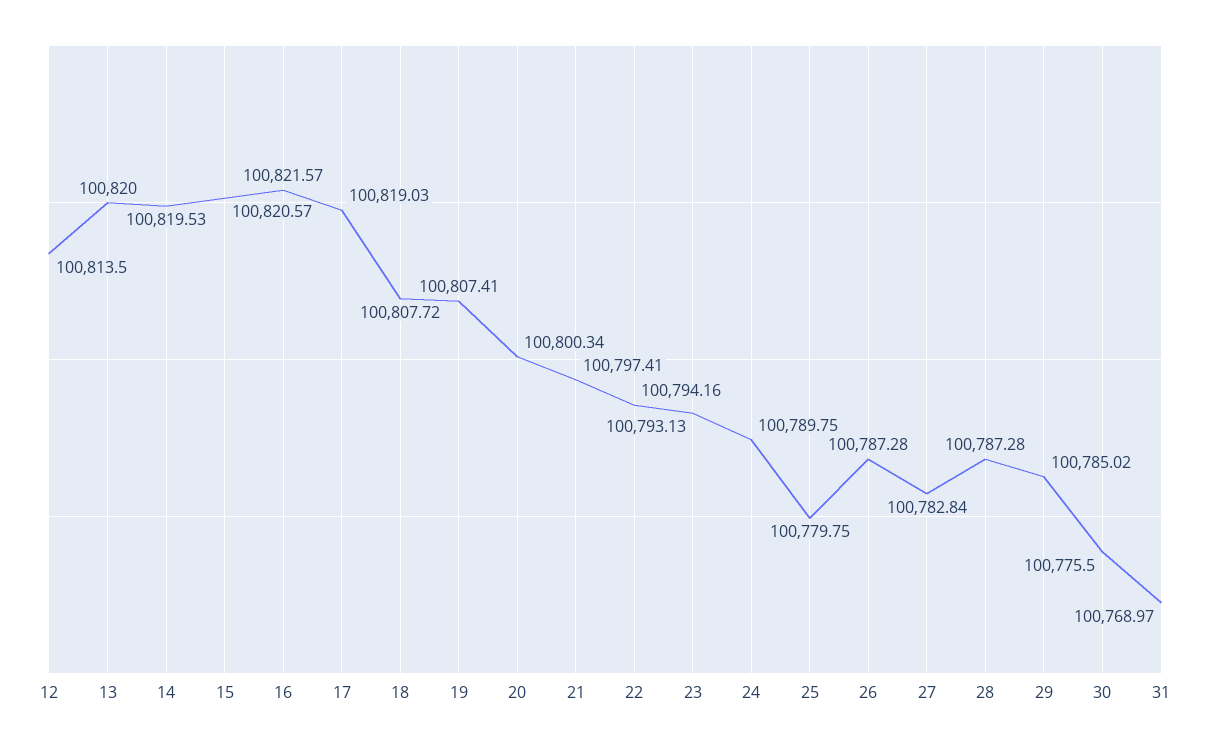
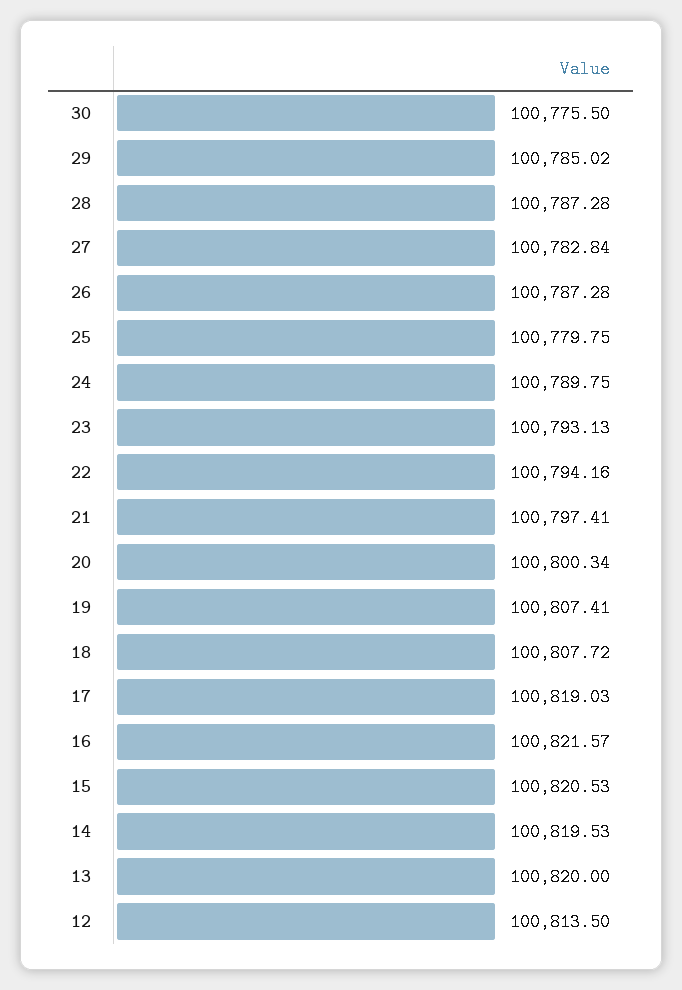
15: 100820.57 -> 100820.53
31: 100768.97 -> none

